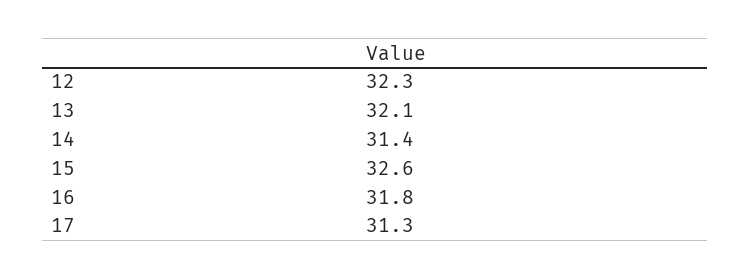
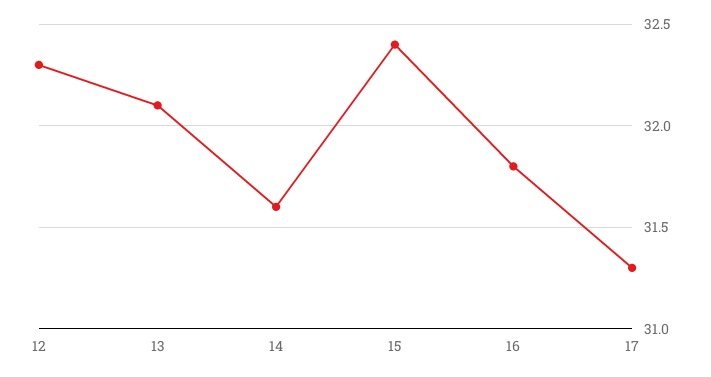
14: 31.4 -> 31.6
15: 32.6 -> 32.4

